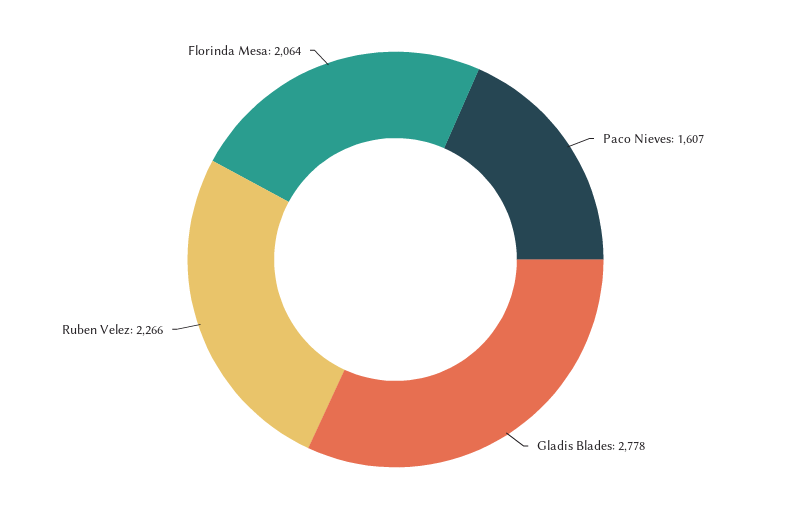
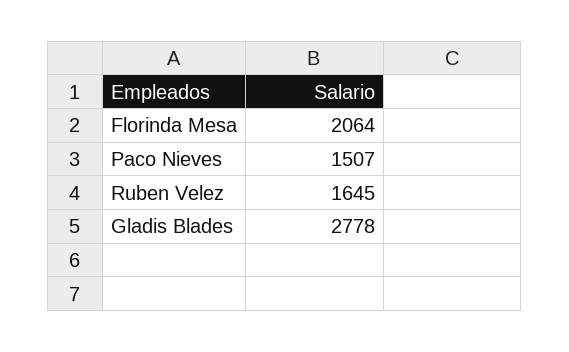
Paco Nieves: 1607 -> 1507
Ruben Velez: 2266 -> 1645

